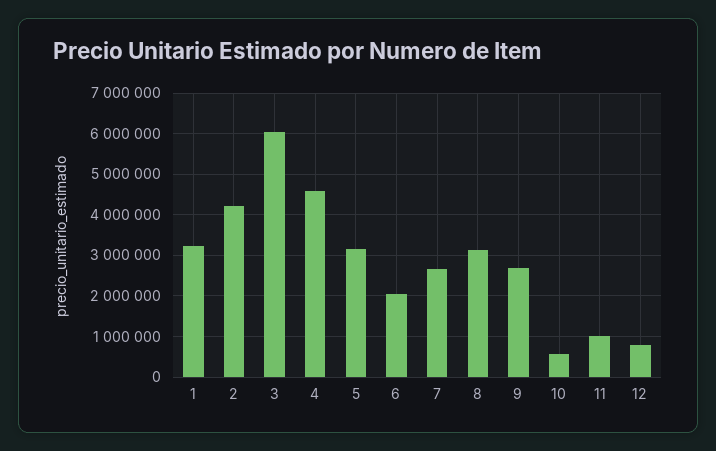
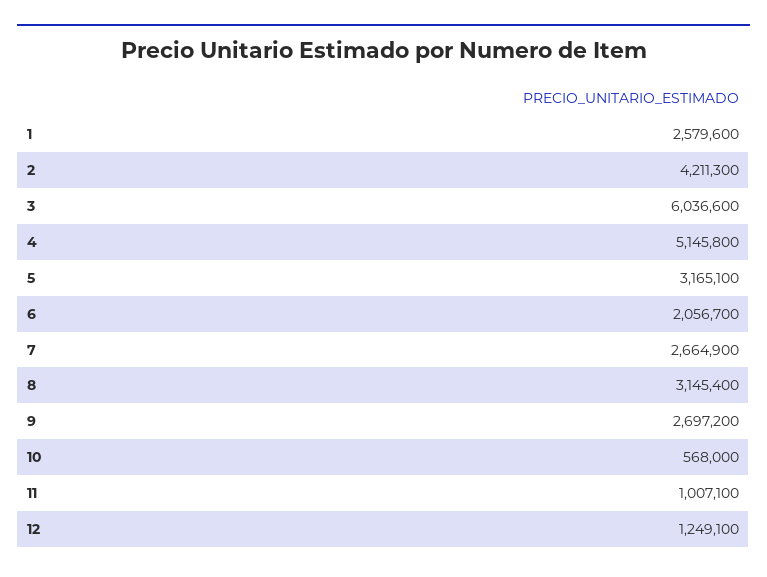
1: 3200000 -> 2579600
4: 4600000 -> 5145800
12: 800000 -> 1249100

